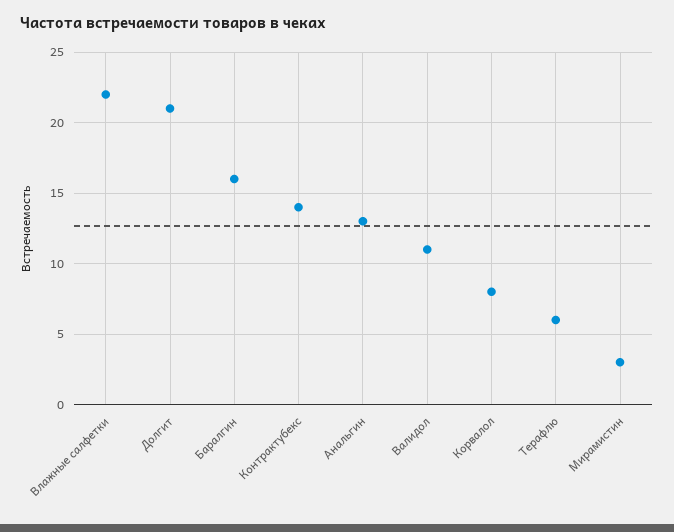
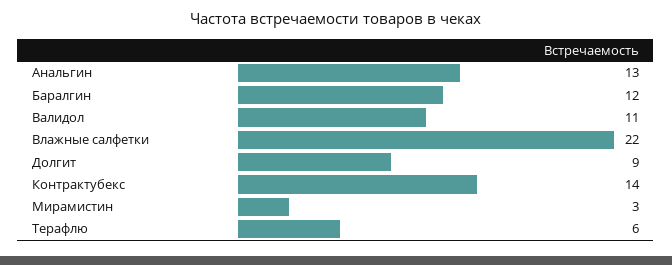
Долгит: 21 -> 9
Баралгин: 16 -> 12
Корвалол: 8 -> none

